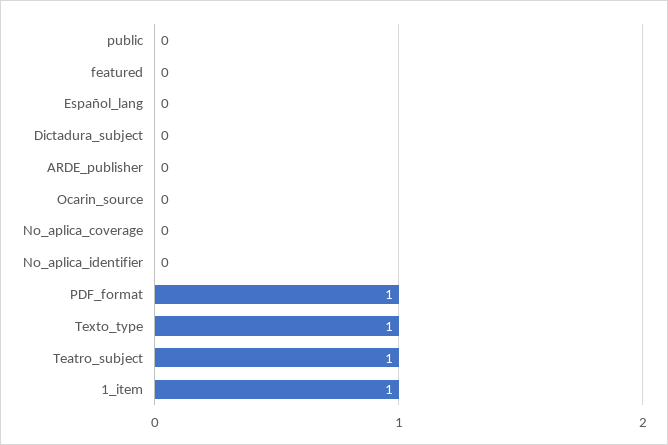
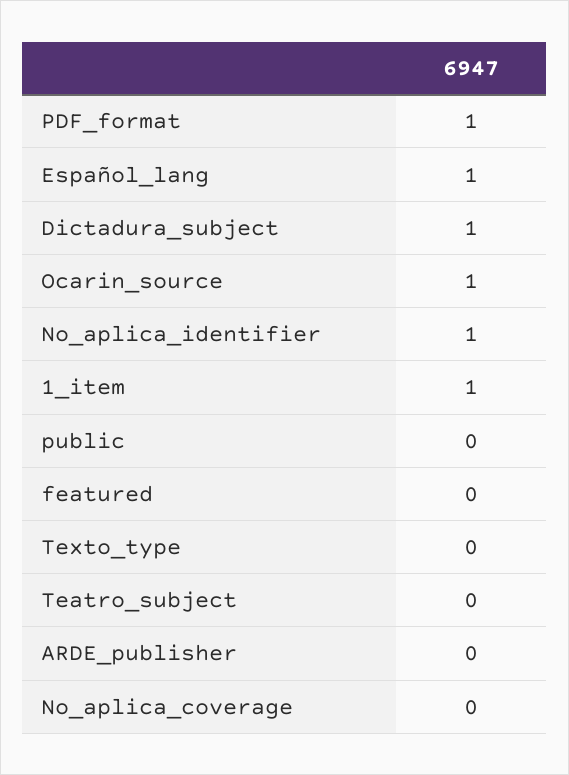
Español_lang: 0 -> 1
Dictadura_subject: 0 -> 1
Ocarin_source: 0 -> 1
No_aplica_identifier: 0 -> 1
Texto_type: 1 -> 0
Teatro_subject: 1 -> 0

